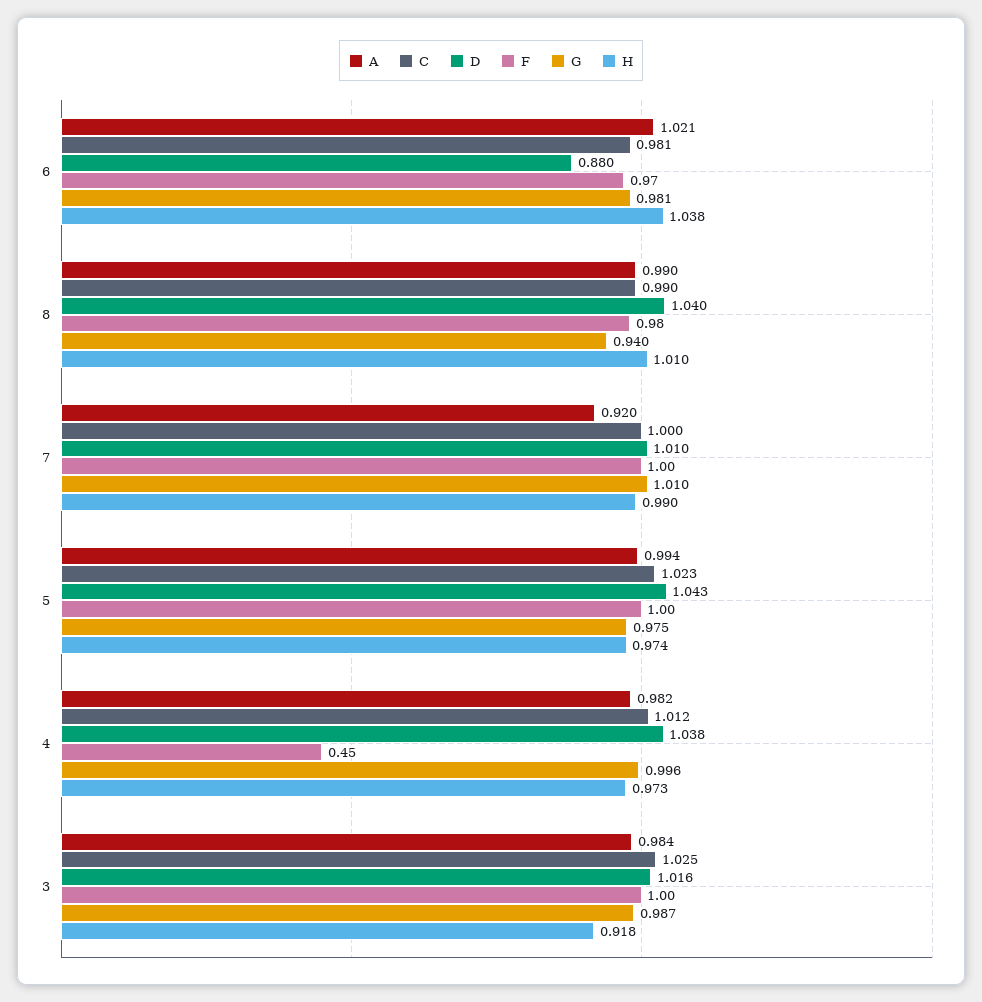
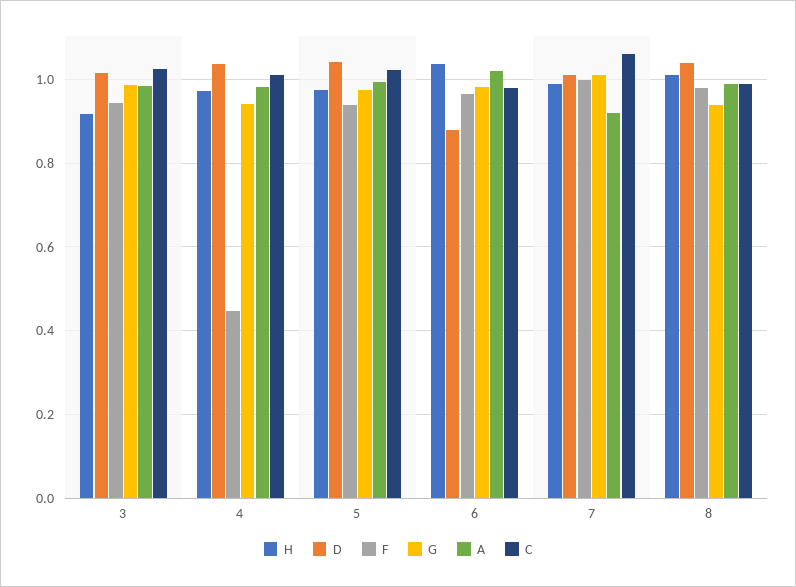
C, 7: 1 -> 1.06
F, 5: 1 -> 0.94
G, 4: 0.996 -> 0.94
F, 3: 1 -> 0.94

